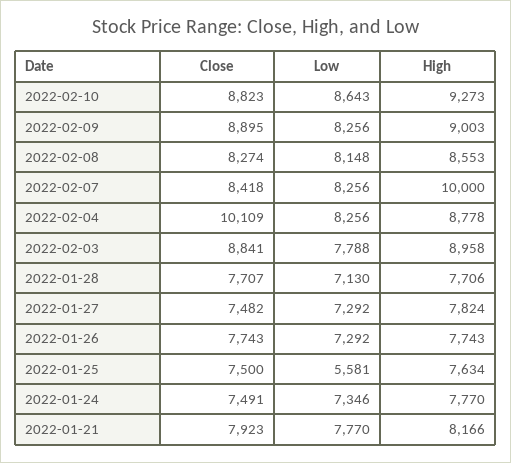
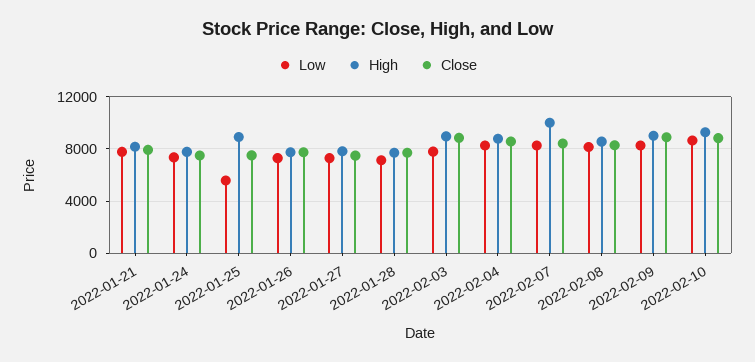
Close, 2022-02-04: 10109 -> 8500
High, 2022-01-25: 7634 -> 9000

